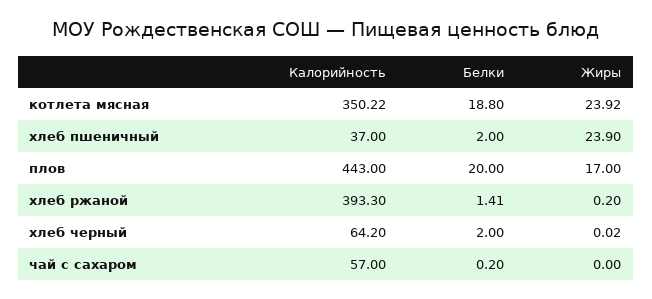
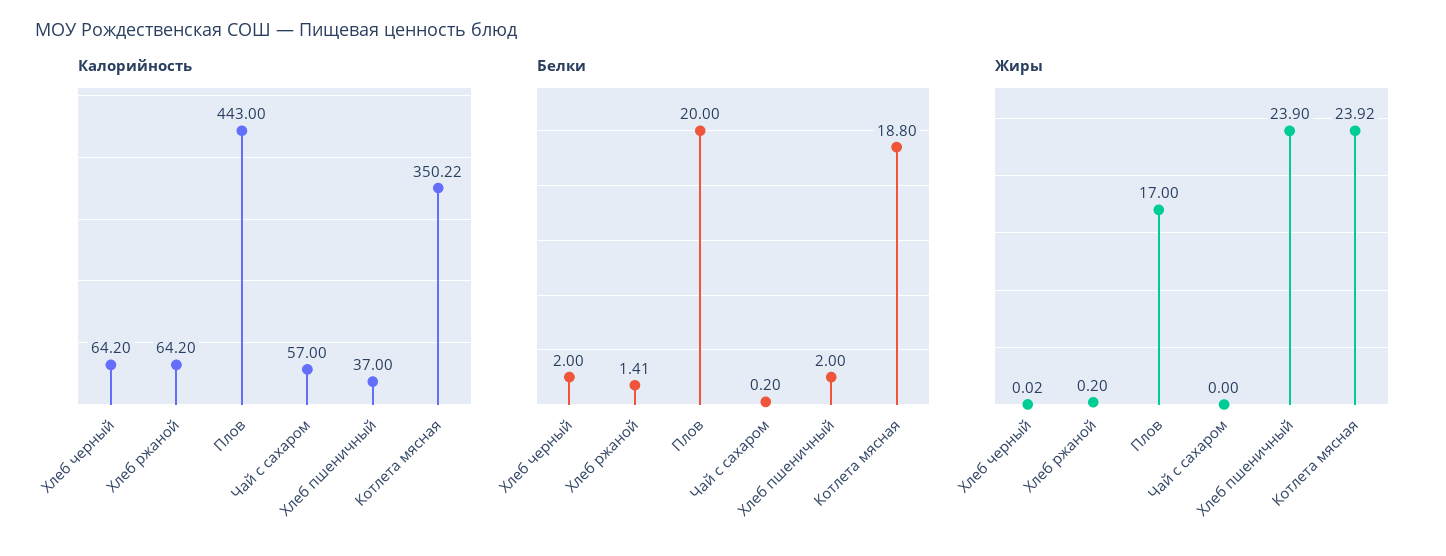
Калорийность, хлеб ржаной: 393.3 -> 64.2

